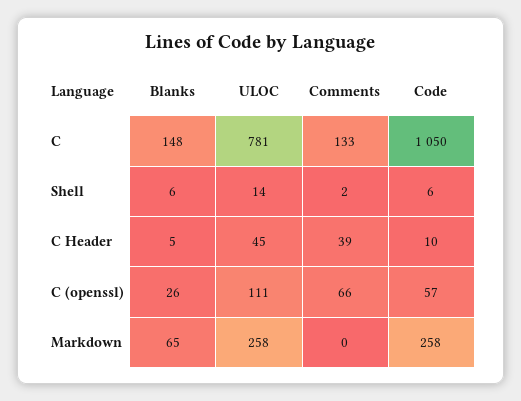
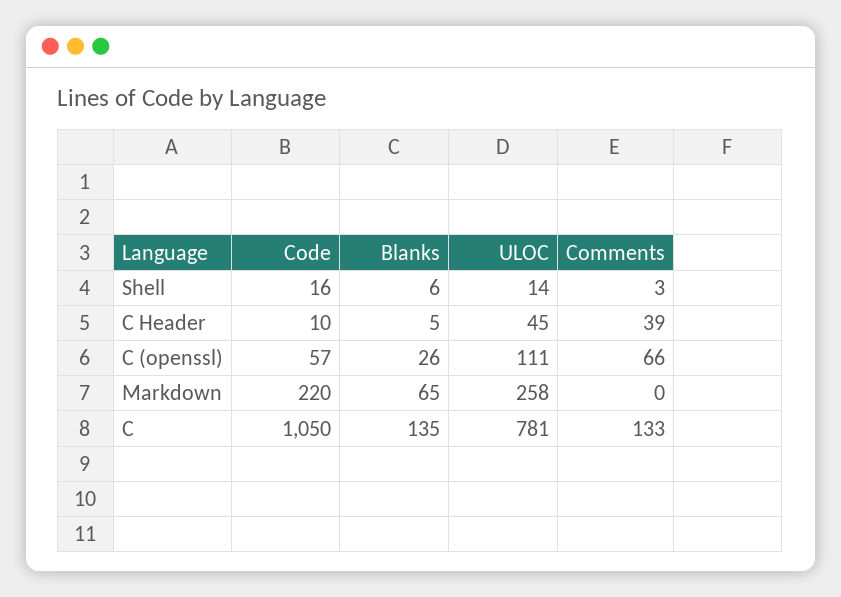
Blanks, C: 148 -> 135
Comments, Shell: 2 -> 3
Code, Shell: 6 -> 16
Code, Markdown: 258 -> 220

